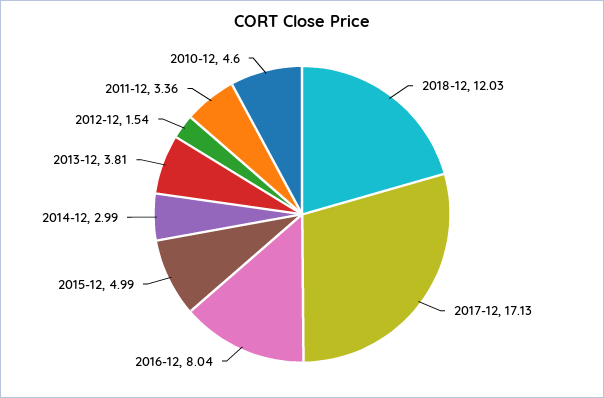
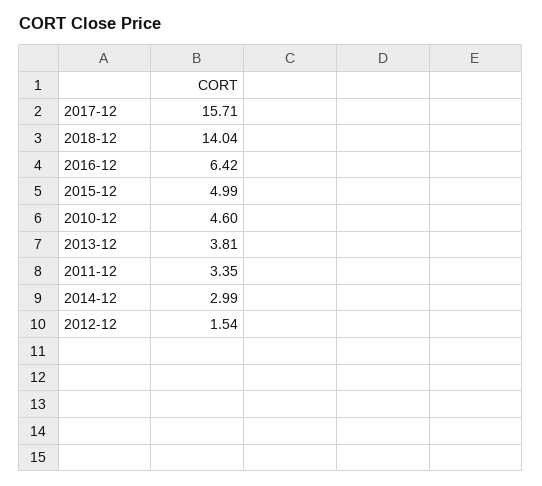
2018-12: 12.03 -> 14.04
2017-12: 17.13 -> 15.71
2016-12: 8.04 -> 6.42
2011-12: 3.36 -> 3.35

